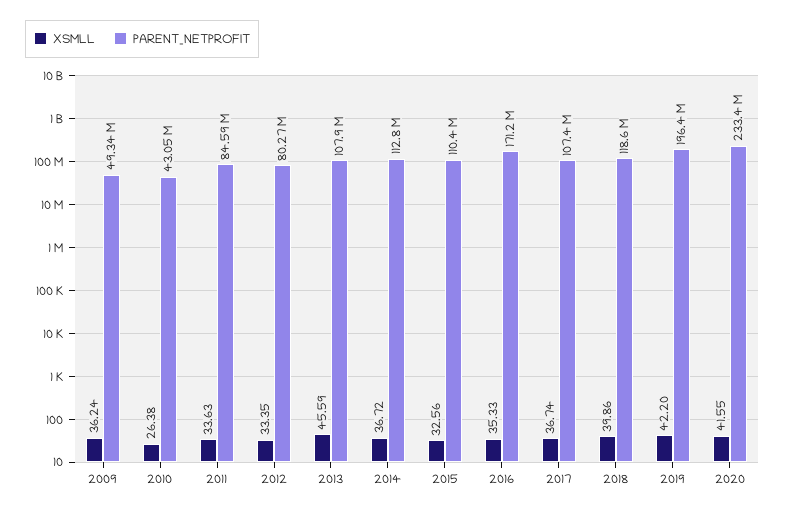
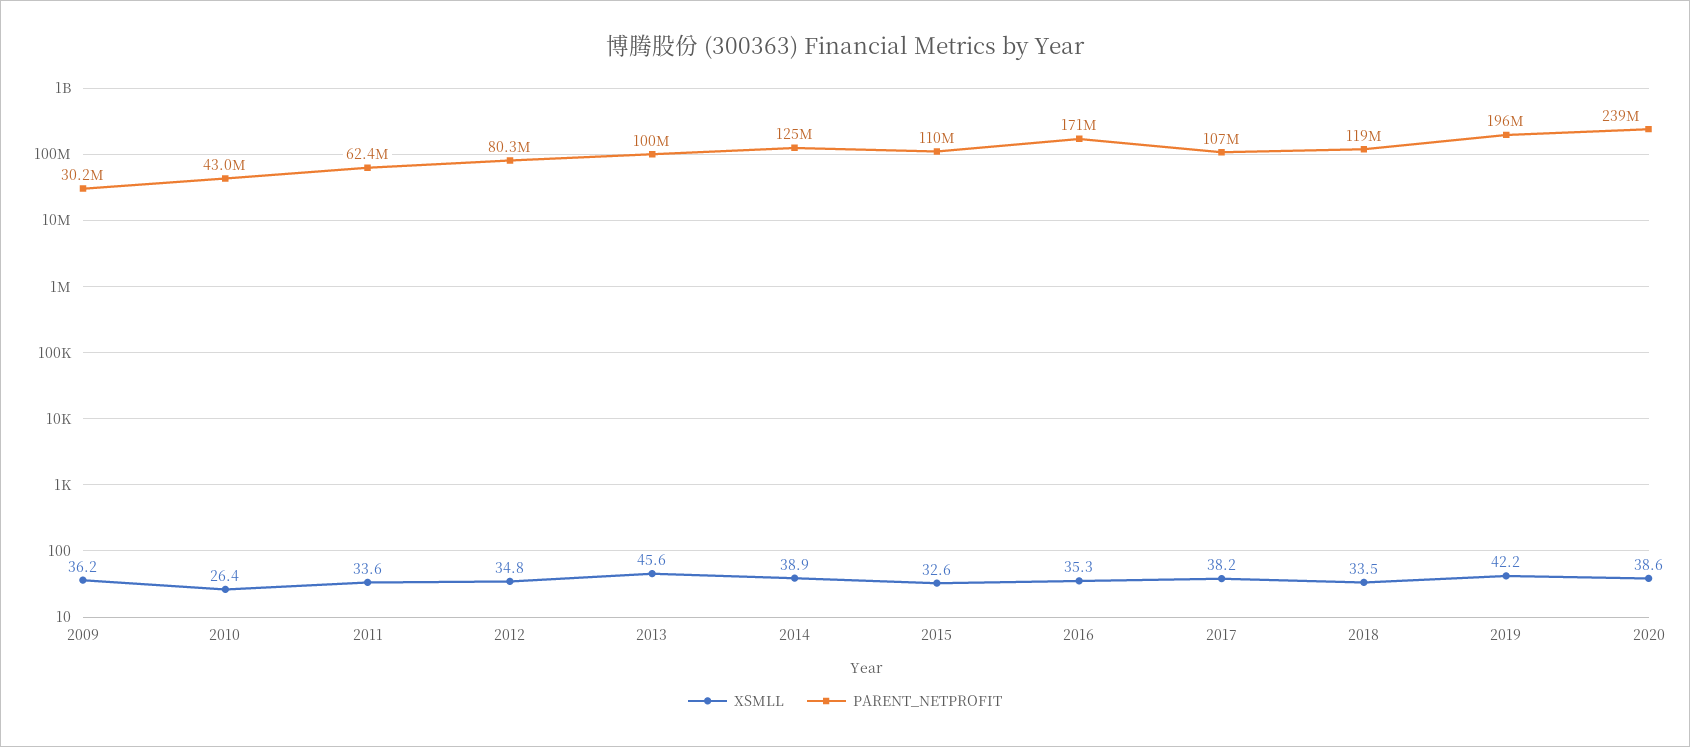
PARENT_NETPROFIT, 2009: 49340000 -> 30200000
PARENT_NETPROFIT, 2011: 84590000 -> 62400000
XSMLL, 2012: 33.35 -> 34.8
PARENT_NETPROFIT, 2013: 107900000 -> 100000000
XSMLL, 2014: 36.72 -> 38.9
PARENT_NETPROFIT, 2014: 112800000 -> 125000000
XSMLL, 2017: 36.74 -> 38.2
XSMLL, 2018: 39.86 -> 33.5
XSMLL, 2020: 41.55 -> 38.6
PARENT_NETPROFIT, 2020: 233400000 -> 239000000

